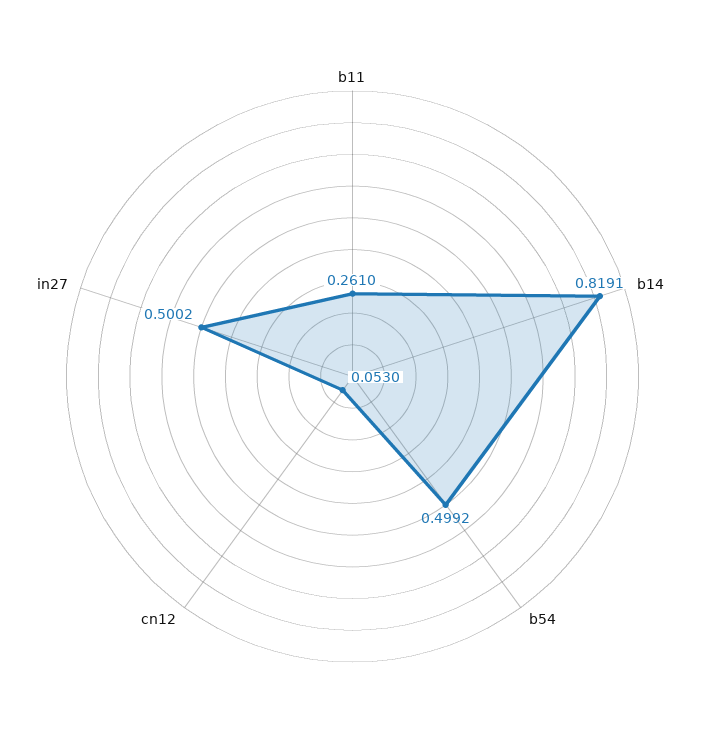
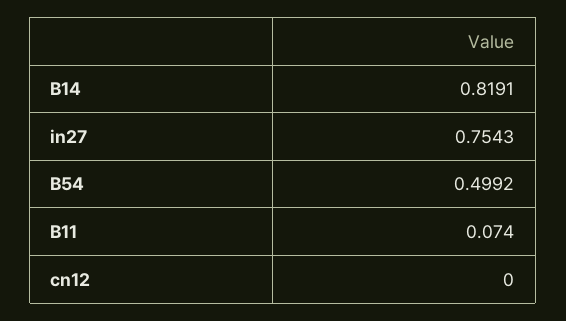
b11: 0.261 -> 0.074
cn12: 0.053 -> 0
in27: 0.5002 -> 0.7543

